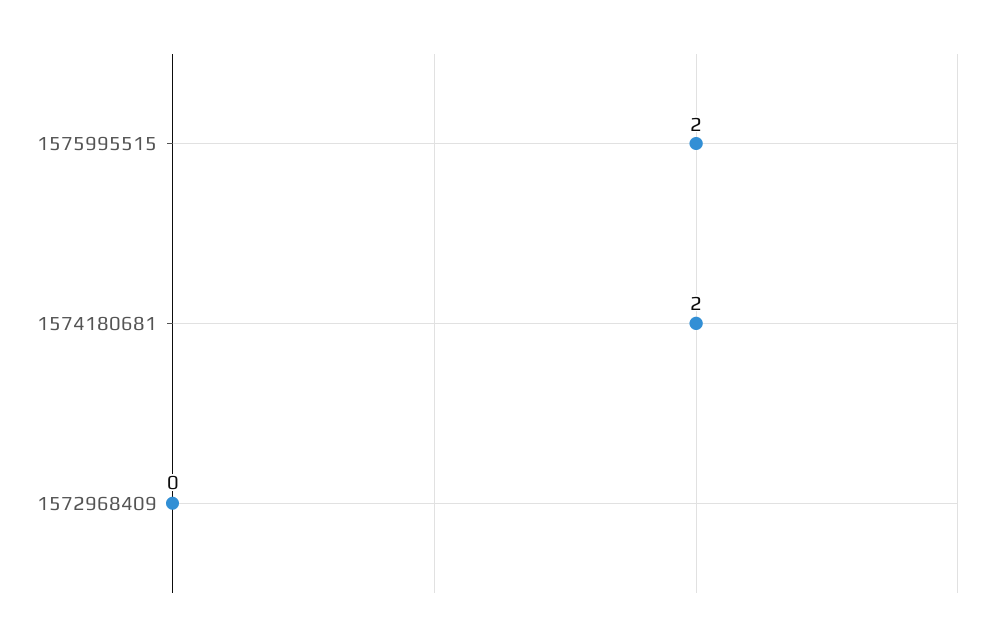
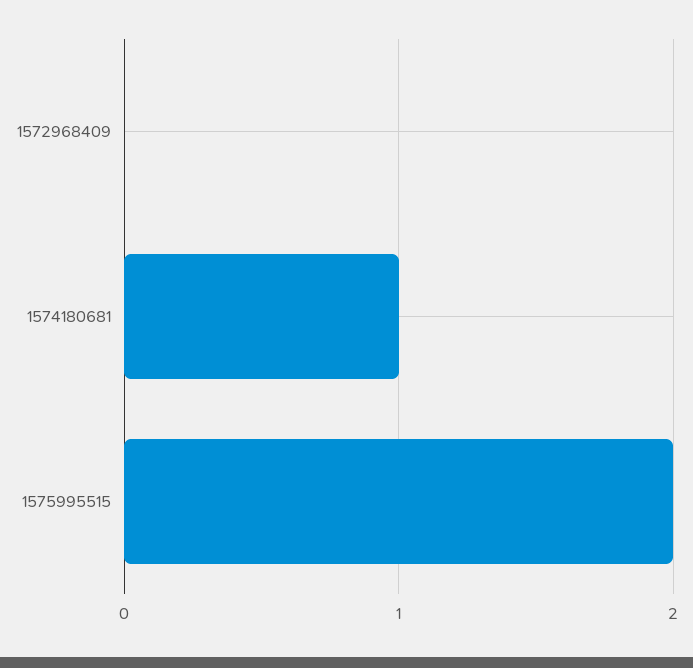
1574180681: 2 -> 1

